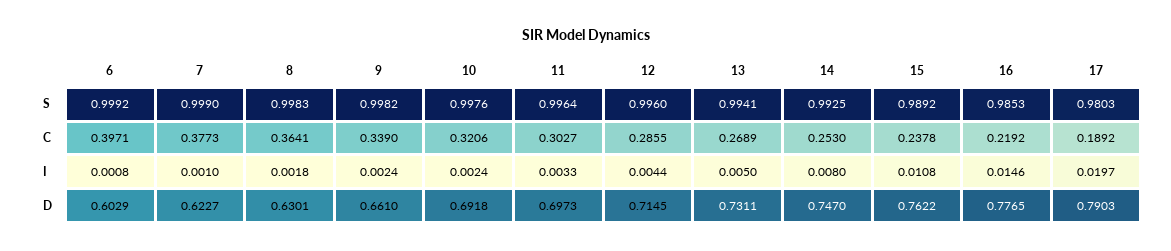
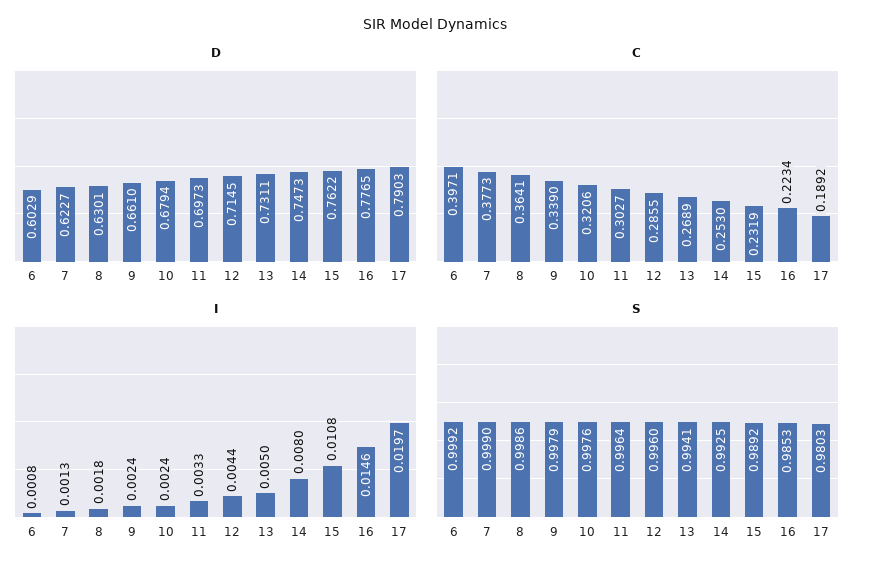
S, 8: 0.9983 -> 0.9986
S, 9: 0.9982 -> 0.9979
C, 15: 0.2378 -> 0.2319
C, 16: 0.2192 -> 0.2234
I, 7: 0.001 -> 0.0013
D, 10: 0.6918 -> 0.6794
D, 14: 0.747 -> 0.7473

